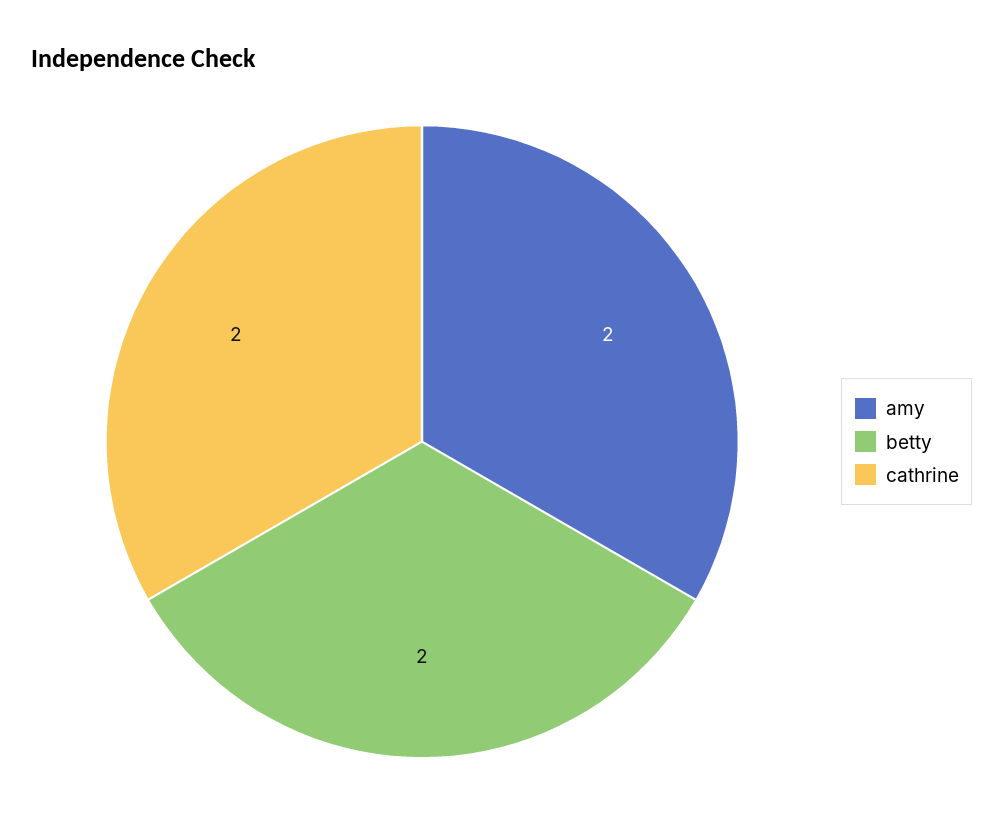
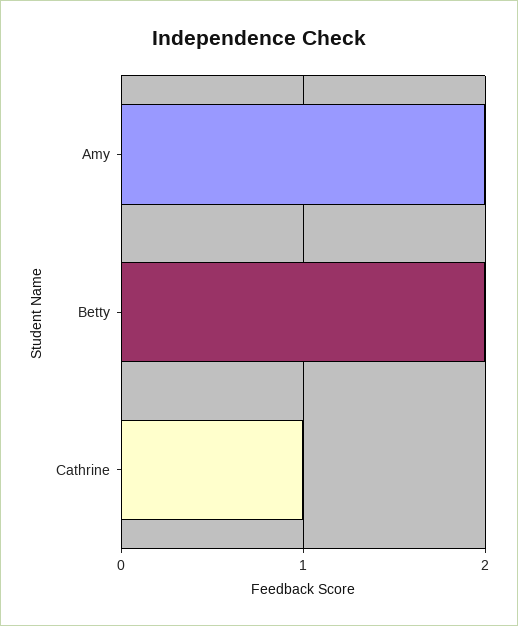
cathrine: 2 -> 1

